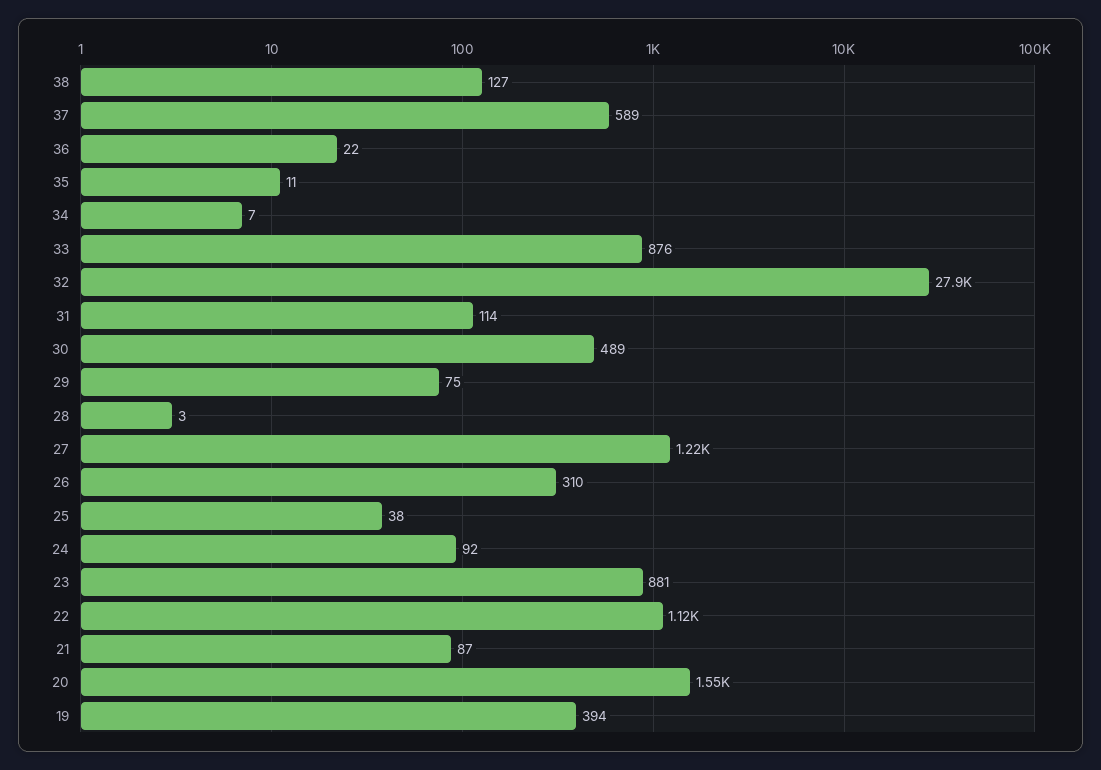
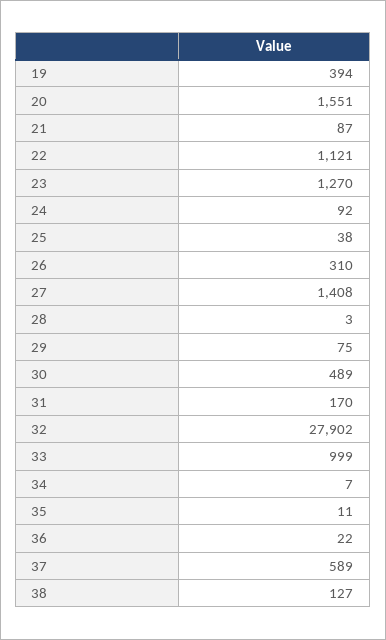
33: 876 -> 999
31: 114 -> 170
27: 1220 -> 1408
23: 881 -> 1270

